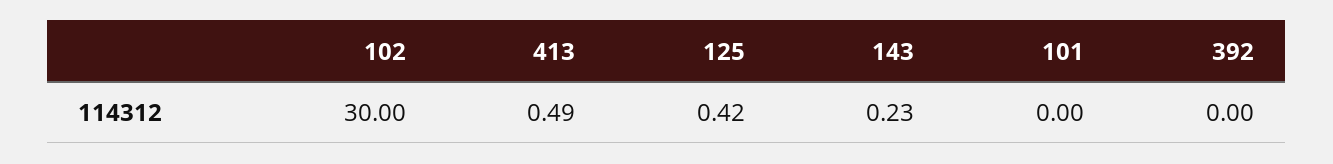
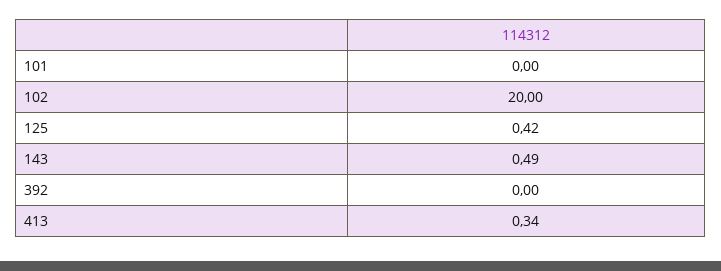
102: 30 -> 20
413: 0.49 -> 0.34
143: 0.23 -> 0.49

